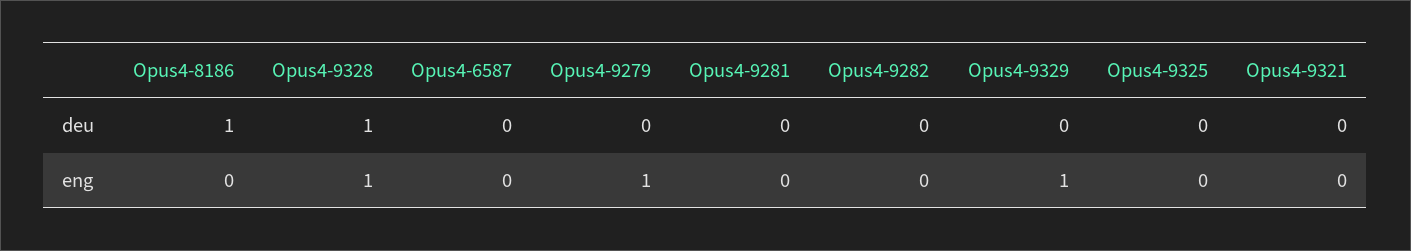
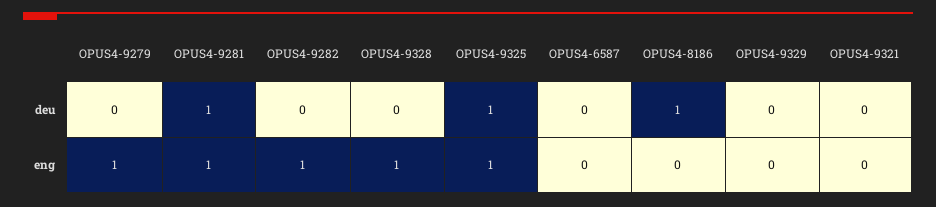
Opus4-9328, deu: 1 -> 0
Opus4-9281, deu: 0 -> 1
Opus4-9325, deu: 0 -> 1
Opus4-9281, eng: 0 -> 1
Opus4-9282, eng: 0 -> 1
Opus4-9329, eng: 1 -> 0
Opus4-9325, eng: 0 -> 1

